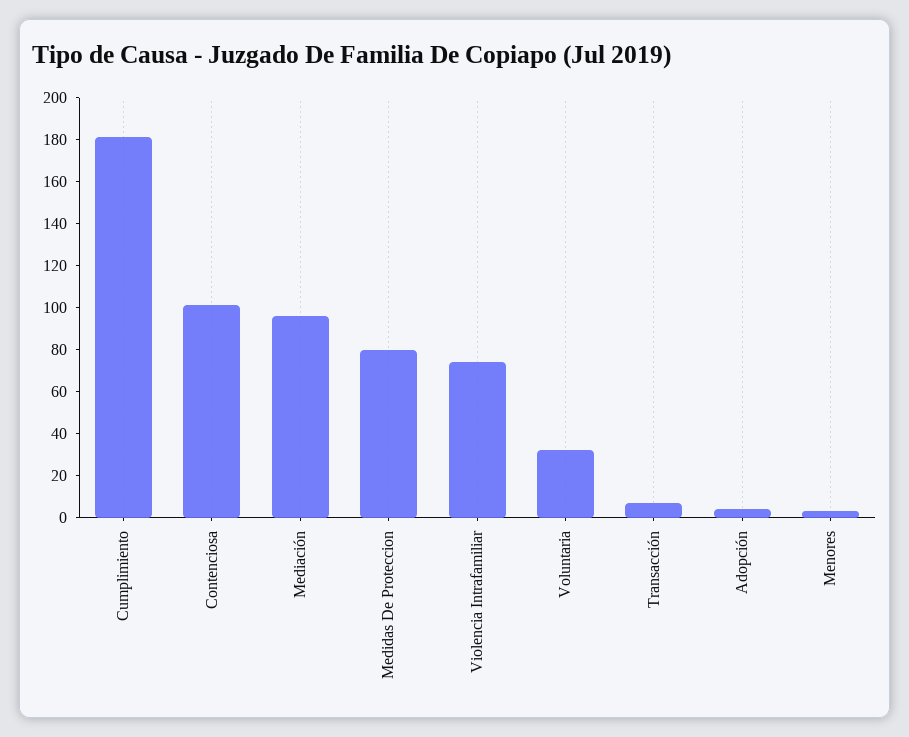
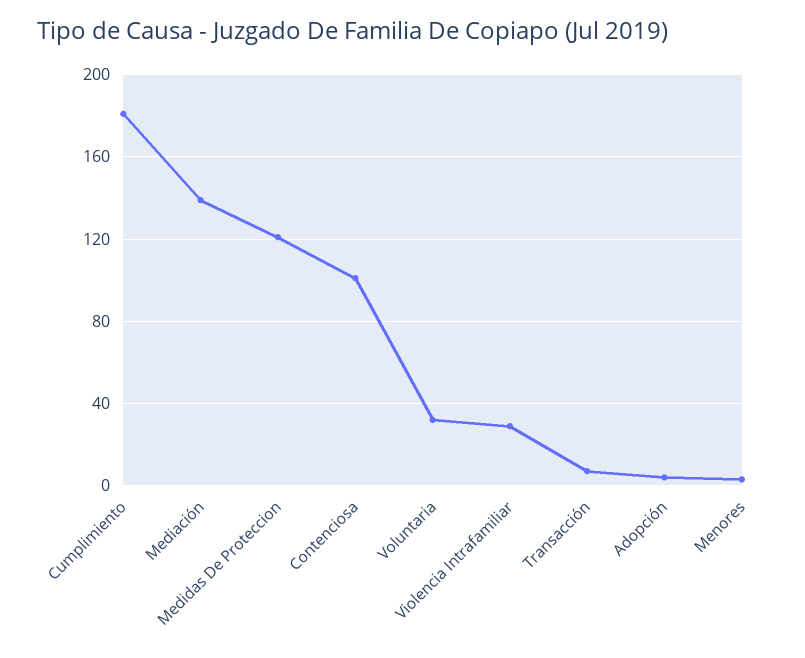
Mediación: 95 -> 140
Medidas De Proteccion: 80 -> 120
Violencia Intrafamiliar: 75 -> 30

